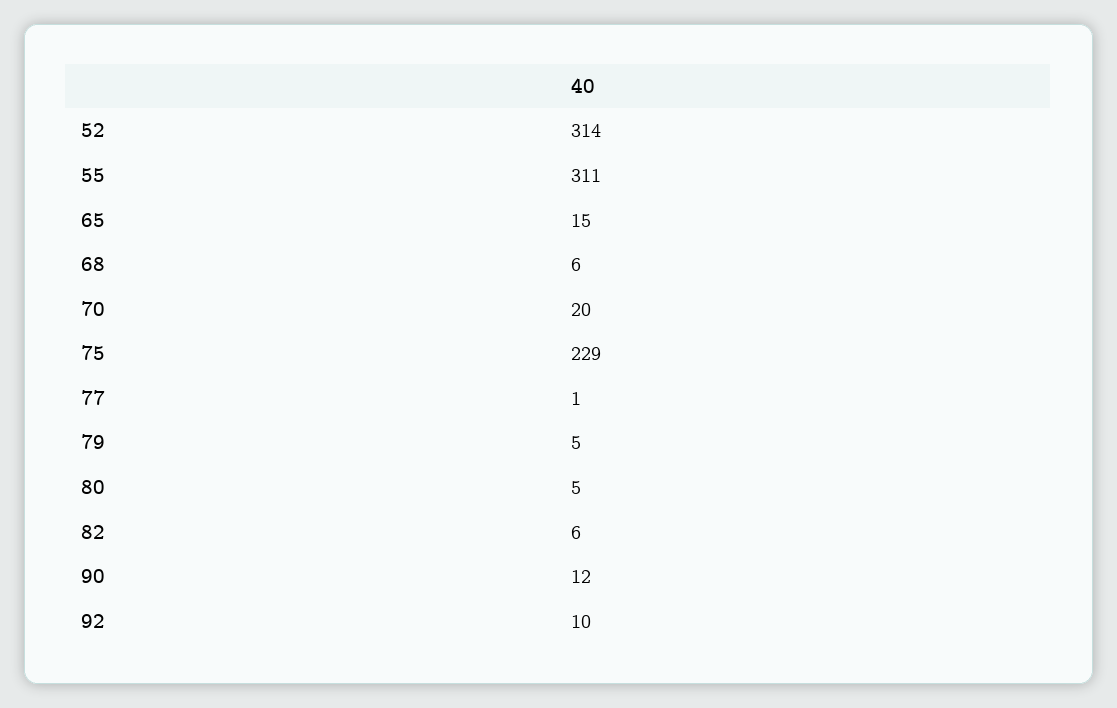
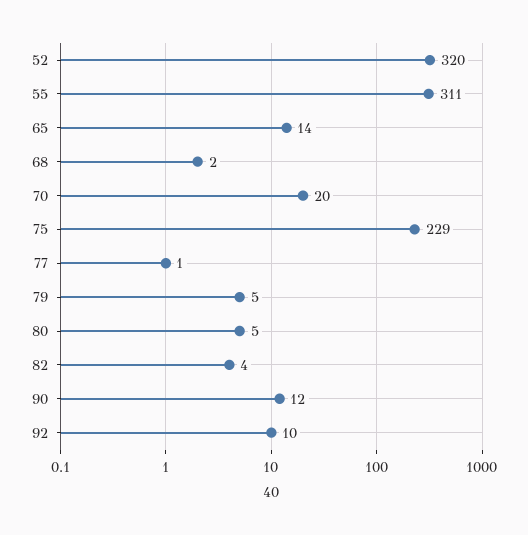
52: 314 -> 320
65: 15 -> 14
68: 6 -> 2
82: 6 -> 4

